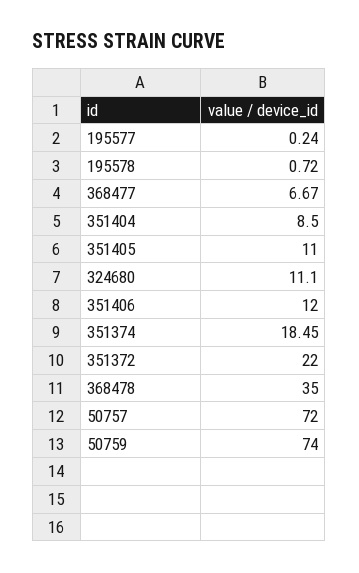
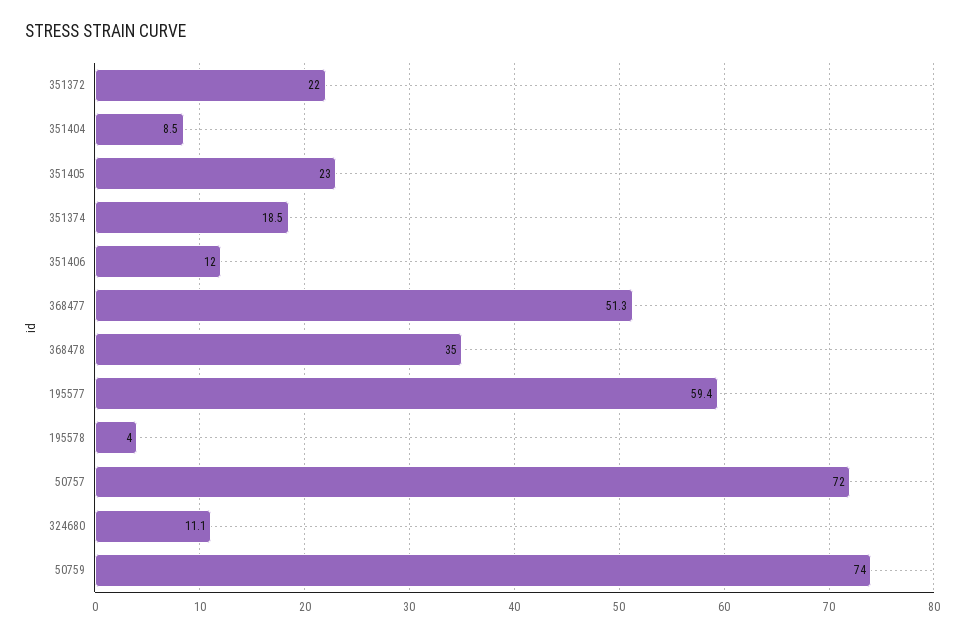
195577: 0.24 -> 59.4
195578: 0.72 -> 4
368477: 6.67 -> 51.3
351405: 11 -> 23

